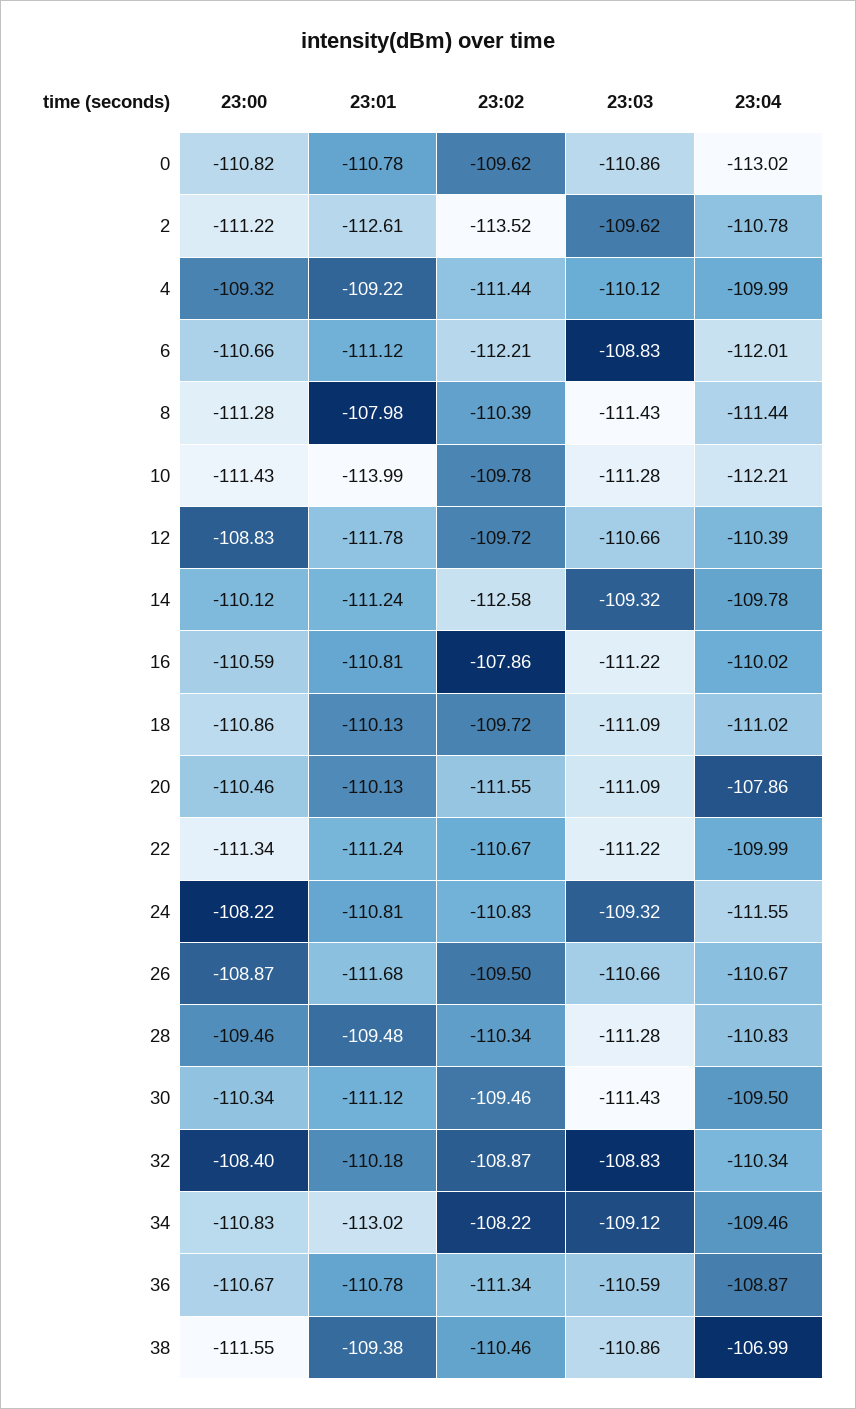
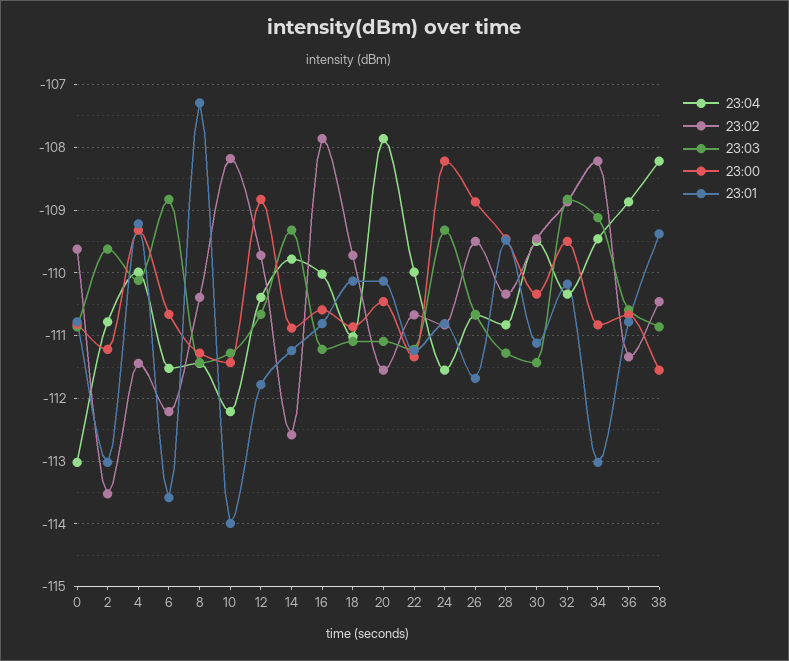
23:01, 2: -112.61 -> -113
23:01, 6: -111.12 -> -113.6
23:04, 6: -112.01 -> -111.5
23:01, 8: -107.98 -> -107.3
23:02, 10: -109.78 -> -108.2
23:00, 14: -110.12 -> -110.9
23:00, 32: -108.4 -> -109.5
23:04, 38: -106.99 -> -108.2

